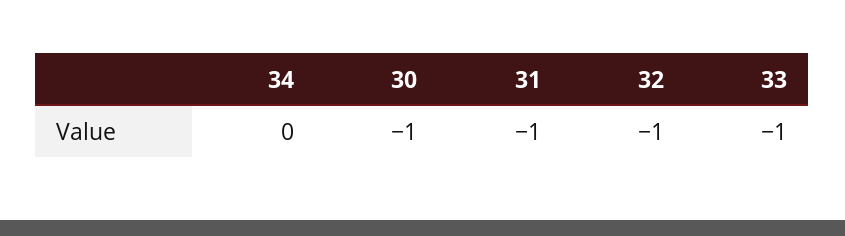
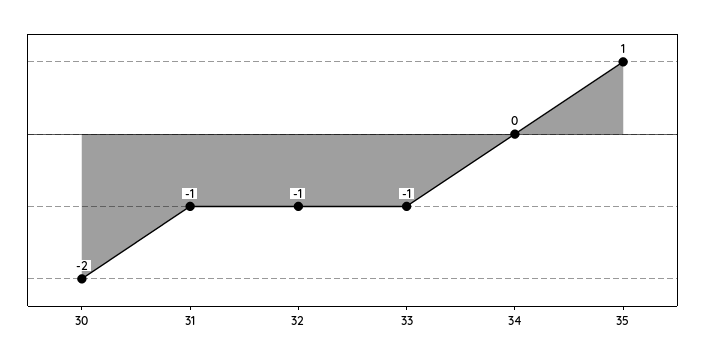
30: -1 -> -2
35: none -> 1

